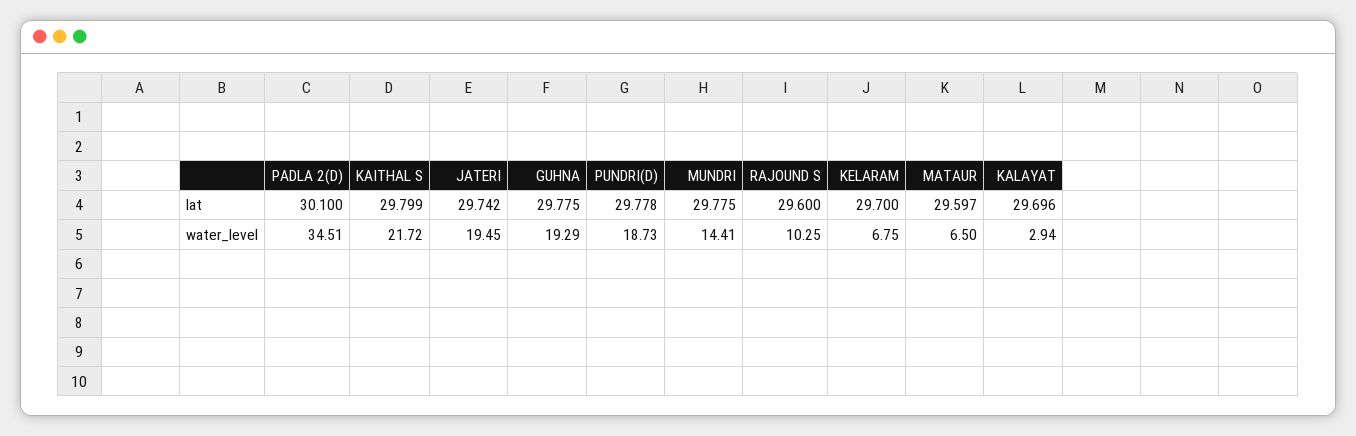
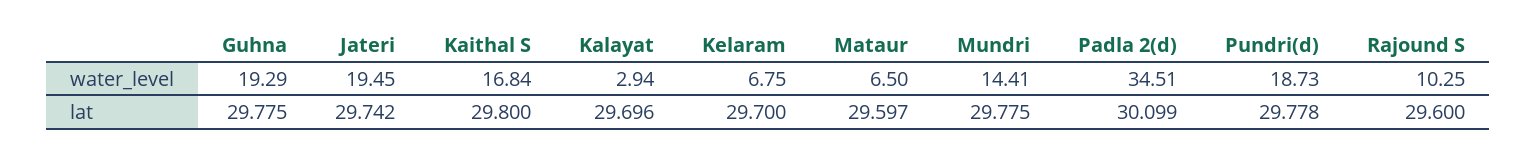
PADLA 2(D), lat: 30.1 -> 30.099
KAITHAL S, lat: 29.799 -> 29.8
KAITHAL S, water_level: 21.72 -> 16.84

